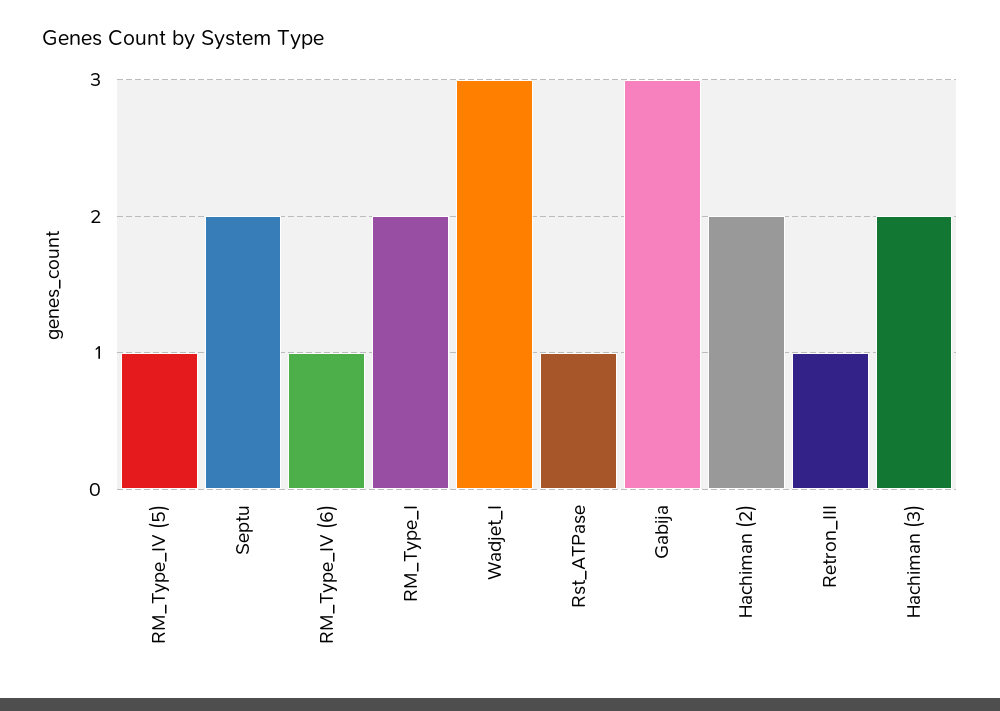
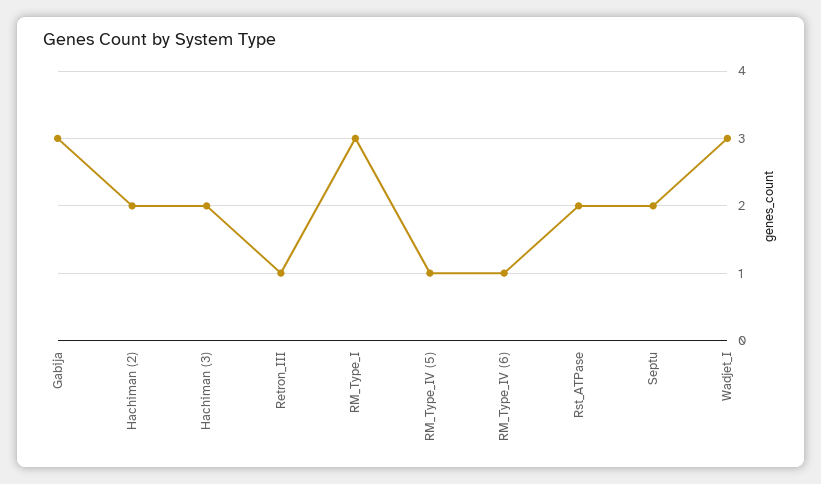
RM_Type_I: 2 -> 3
Rst_ATPase: 1 -> 2

